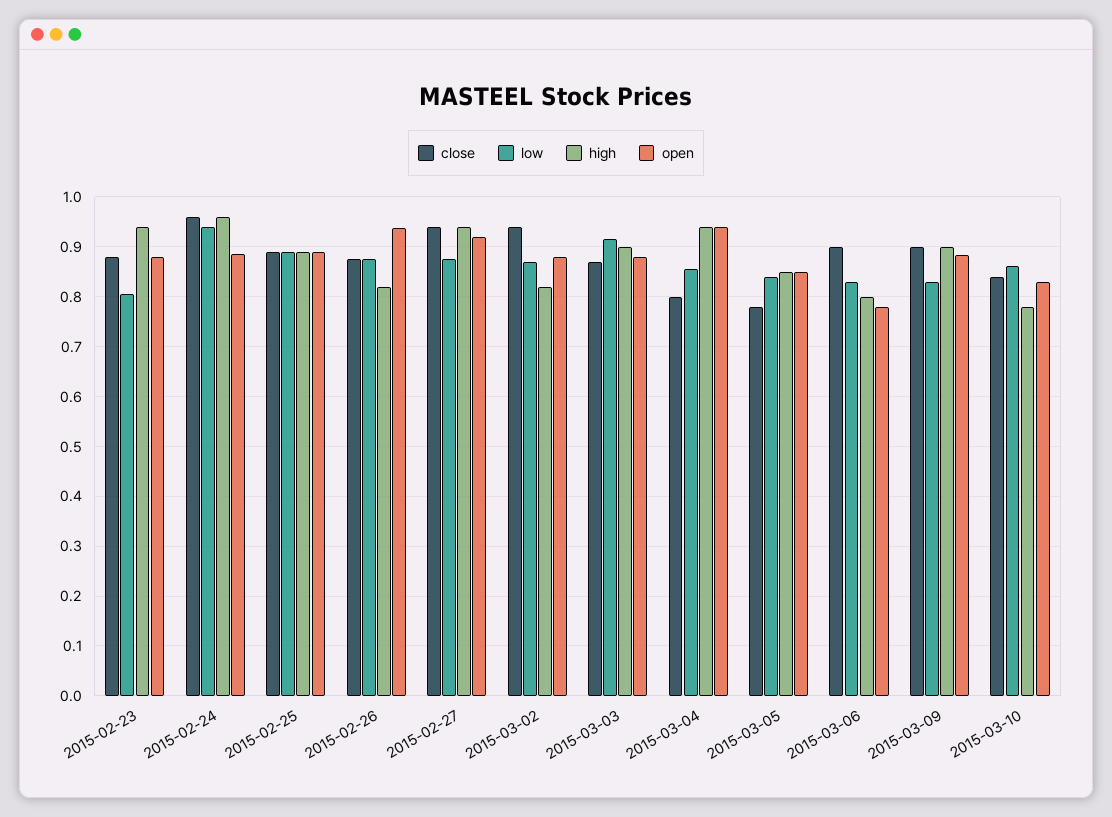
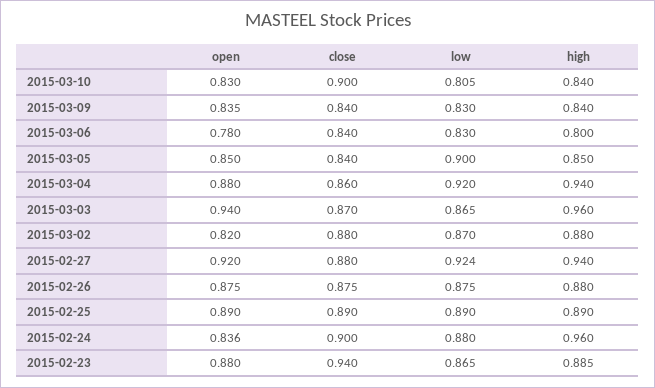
close, 2015-02-23: 0.88 -> 0.94
low, 2015-02-23: 0.8 -> 0.865
high, 2015-02-23: 0.94 -> 0.885
close, 2015-02-24: 0.96 -> 0.9
low, 2015-02-24: 0.94 -> 0.88
open, 2015-02-24: 0.88 -> 0.836
high, 2015-02-26: 0.82 -> 0.88
open, 2015-02-26: 0.94 -> 0.875
close, 2015-02-27: 0.94 -> 0.88
low, 2015-02-27: 0.88 -> 0.924
close, 2015-03-02: 0.94 -> 0.88
high, 2015-03-02: 0.82 -> 0.88
open, 2015-03-02: 0.88 -> 0.82
low, 2015-03-03: 0.92 -> 0.865
high, 2015-03-03: 0.9 -> 0.96
open, 2015-03-03: 0.88 -> 0.94
close, 2015-03-04: 0.8 -> 0.86
low, 2015-03-04: 0.86 -> 0.92
open, 2015-03-04: 0.94 -> 0.88
close, 2015-03-05: 0.78 -> 0.84
low, 2015-03-05: 0.84 -> 0.9
close, 2015-03-06: 0.9 -> 0.84
close, 2015-03-09: 0.9 -> 0.84
high, 2015-03-09: 0.9 -> 0.84
open, 2015-03-09: 0.88 -> 0.835
close, 2015-03-10: 0.84 -> 0.9
low, 2015-03-10: 0.86 -> 0.805
high, 2015-03-10: 0.78 -> 0.84

